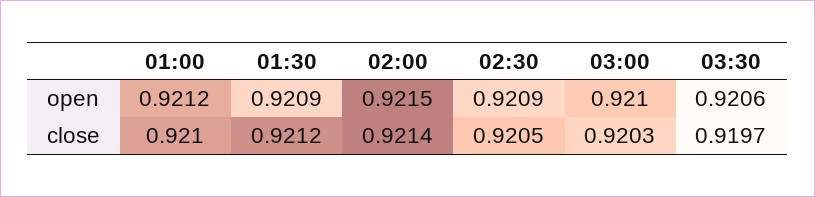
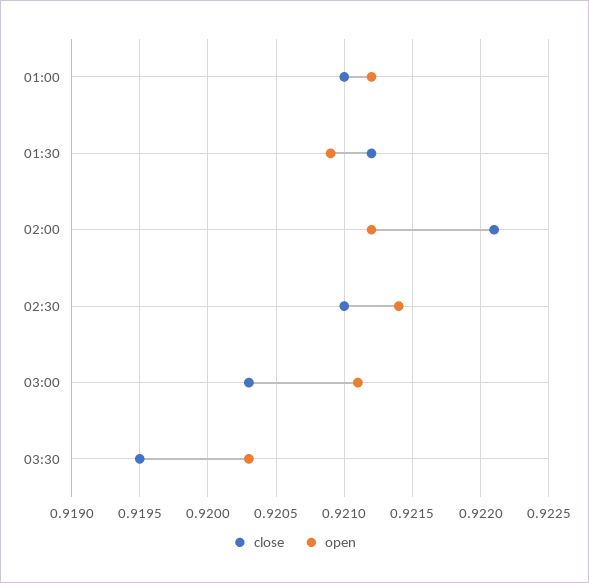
open, 02:00: 0.9215 -> 0.9212
open, 02:30: 0.9209 -> 0.9214
open, 03:00: 0.921 -> 0.9211
open, 03:30: 0.9206 -> 0.9203
close, 02:00: 0.9214 -> 0.9221
close, 02:30: 0.9205 -> 0.921
close, 03:30: 0.9197 -> 0.9195

